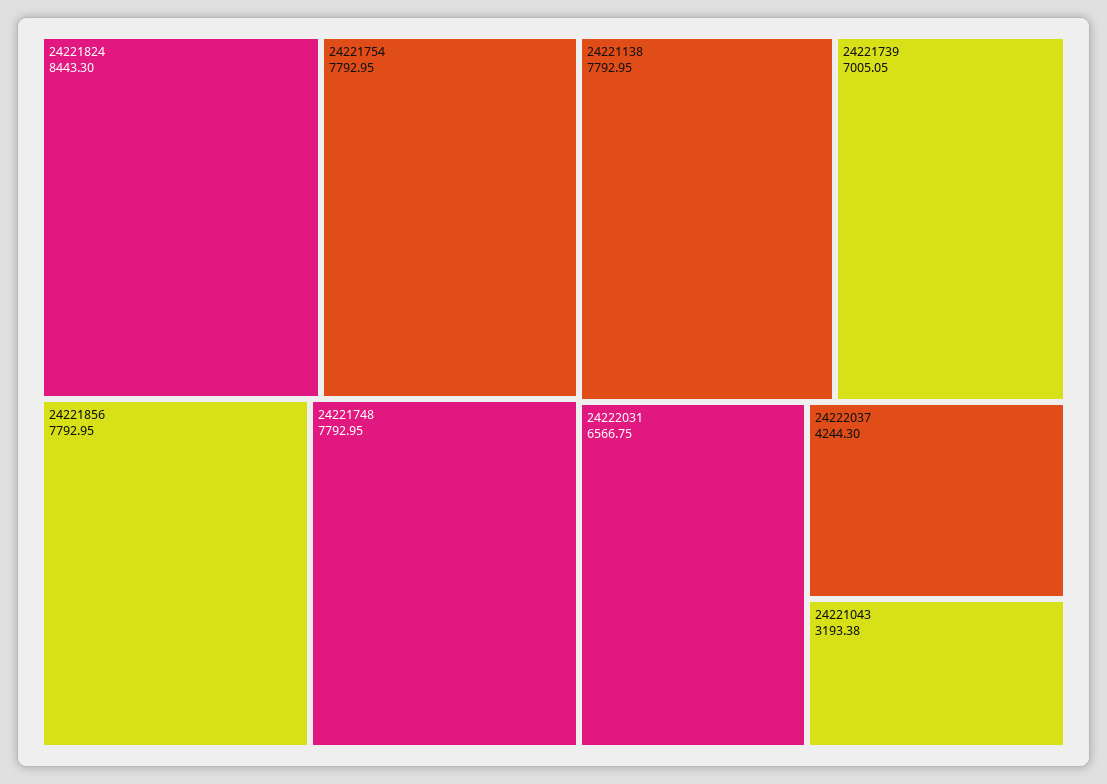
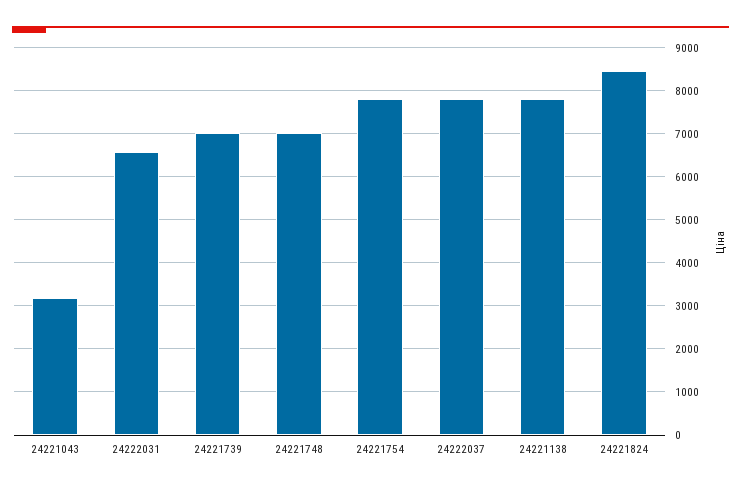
24221856: 7792.95 -> none
24221748: 7792.95 -> 7000
24222037: 4244.3 -> 7800

